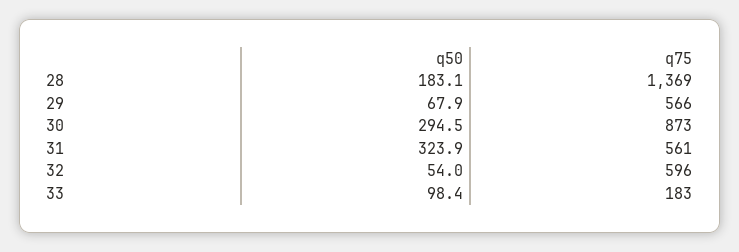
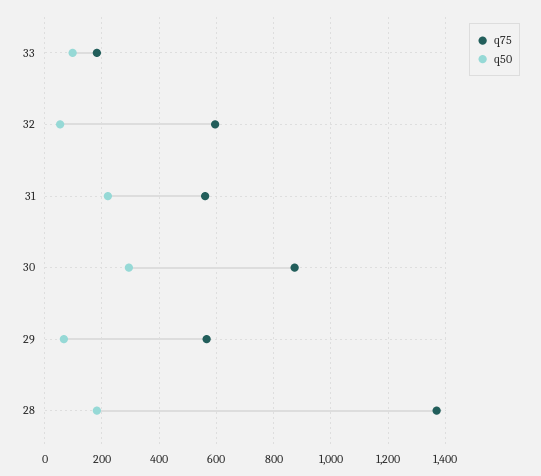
q50, 31: 323.9 -> 225

